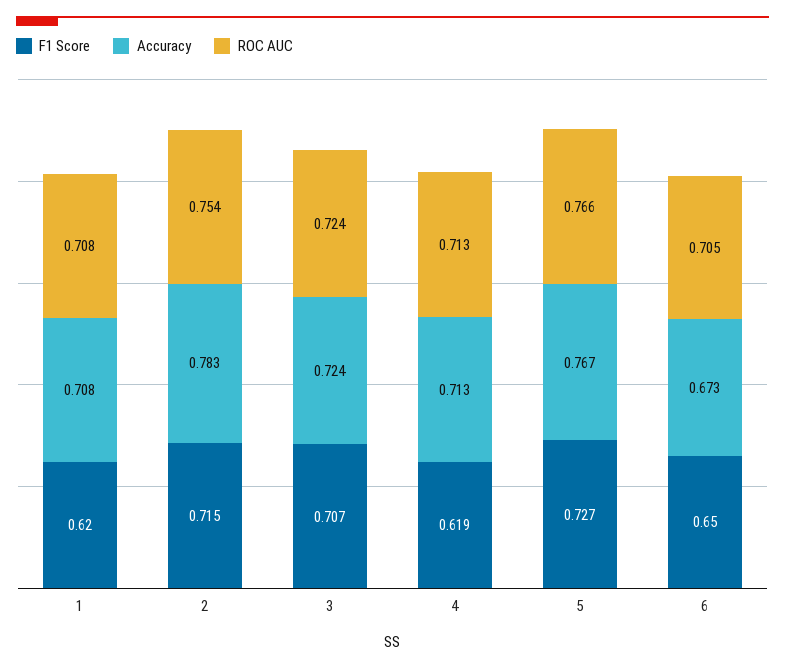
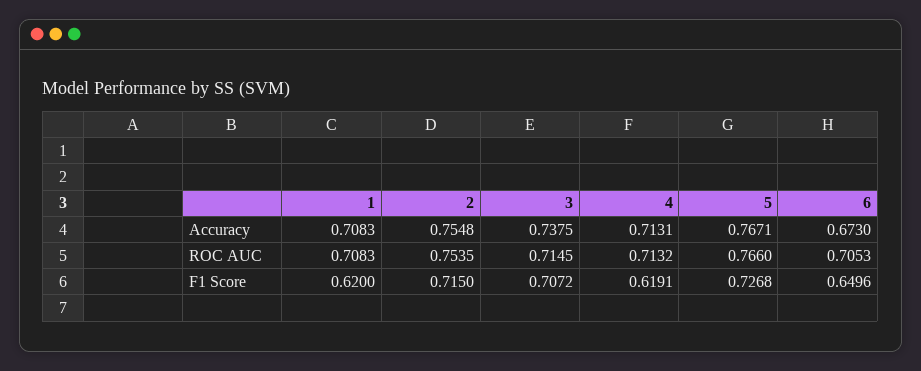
Accuracy, 2: 0.783 -> 0.7548
Accuracy, 3: 0.724 -> 0.7375
ROC AUC, 3: 0.724 -> 0.7145

